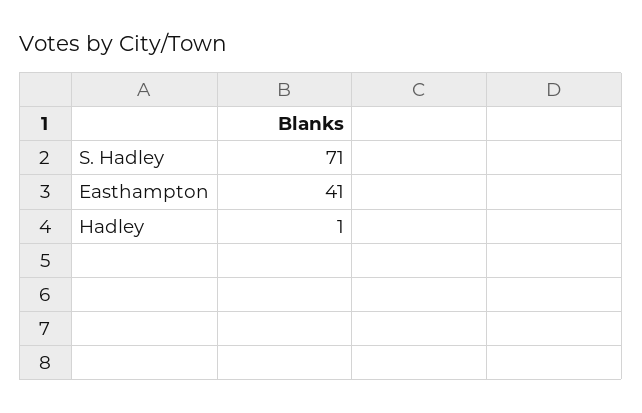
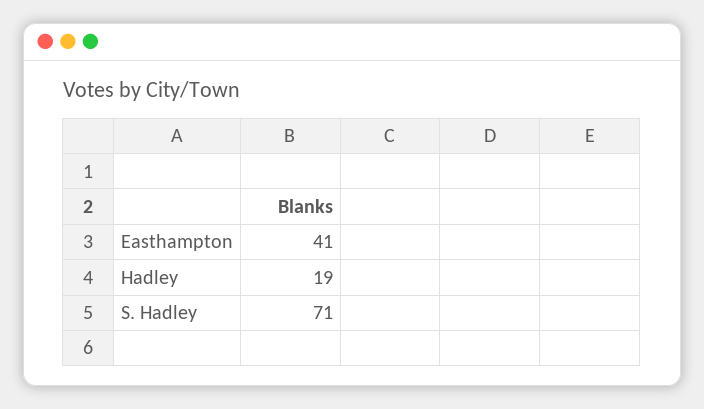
Hadley: 1 -> 19

